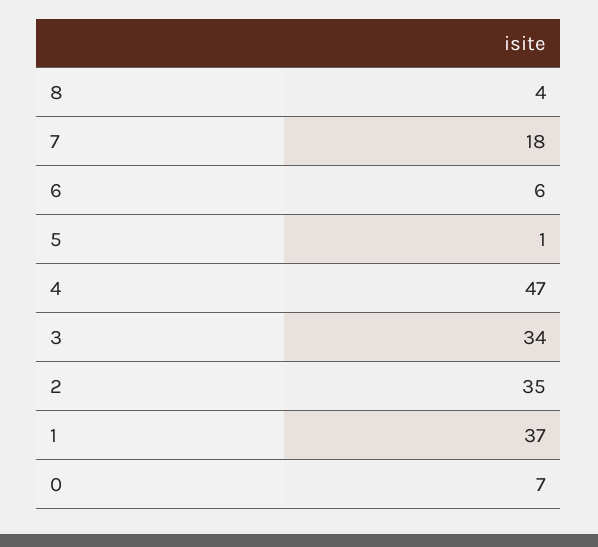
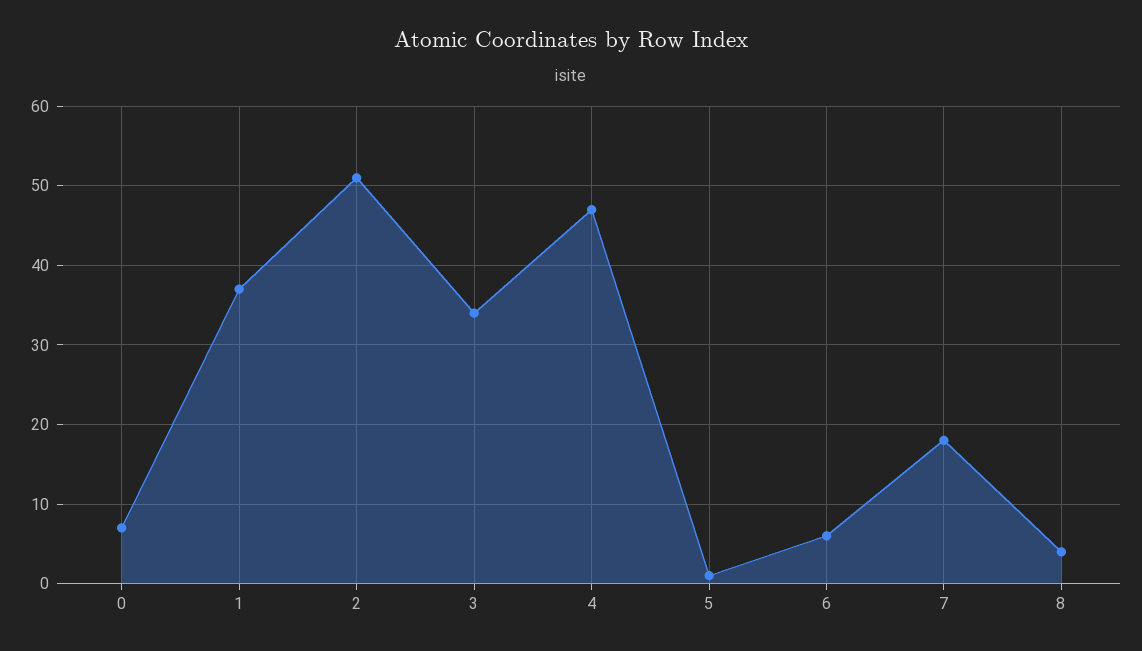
2: 35 -> 51

